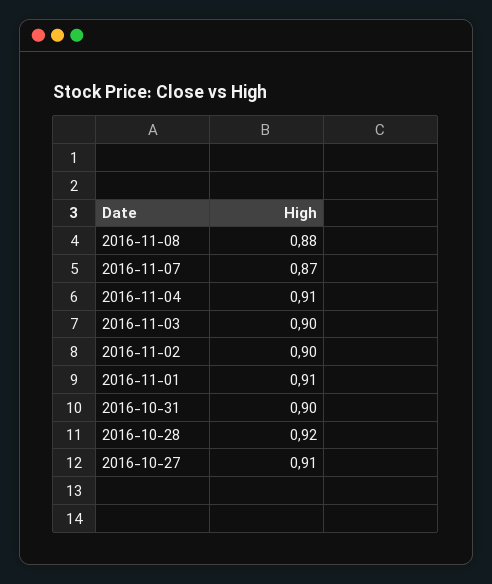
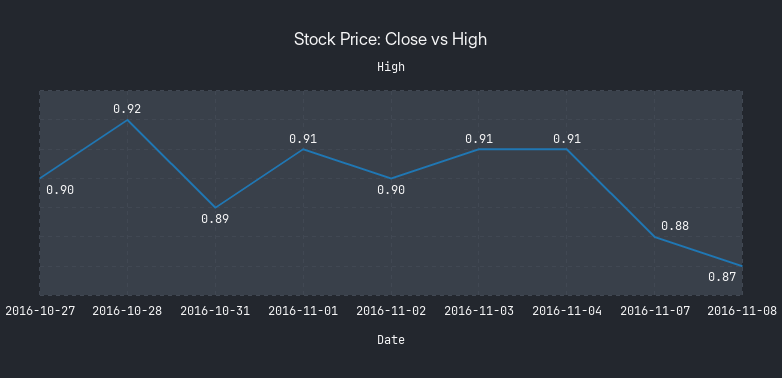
2016-11-08: 0.88 -> 0.87
2016-11-07: 0.87 -> 0.88
2016-11-03: 0.9 -> 0.91
2016-10-31: 0.9 -> 0.89
2016-10-27: 0.91 -> 0.9

